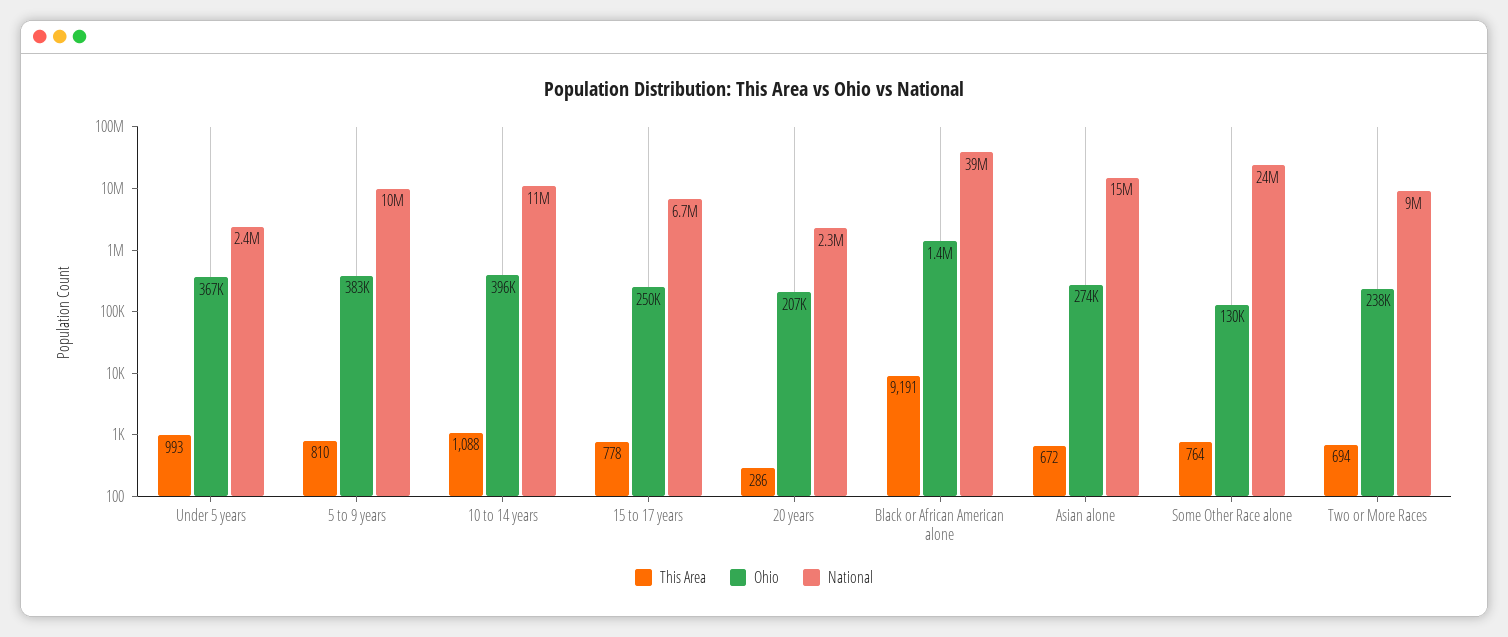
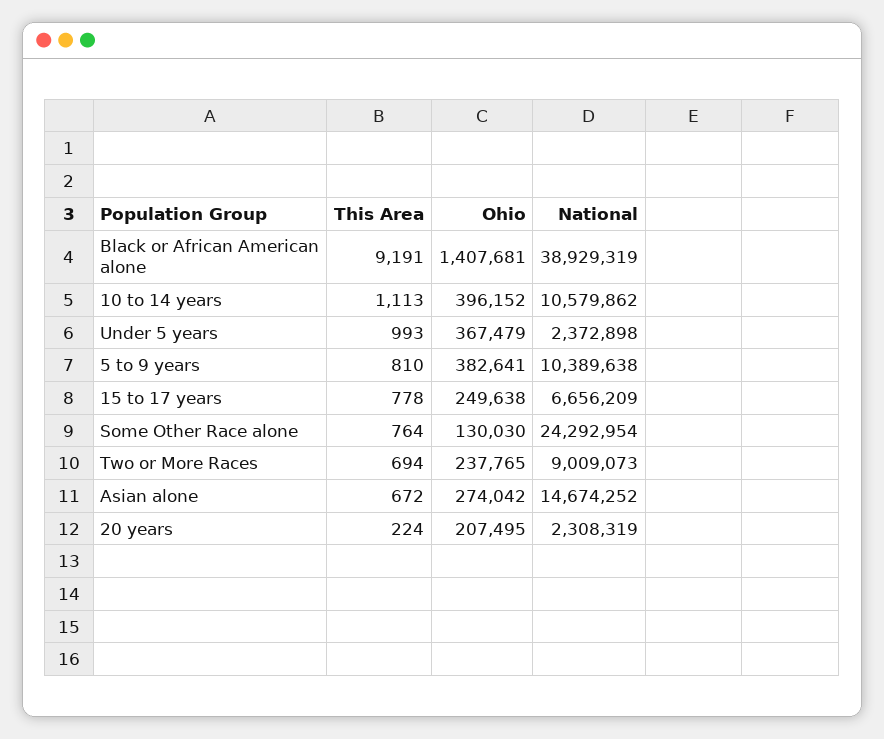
This Area, 10 to 14 years: 1088 -> 1113
This Area, 20 years: 286 -> 224

